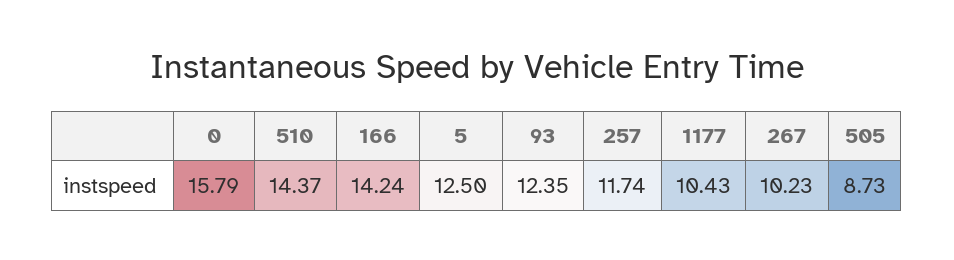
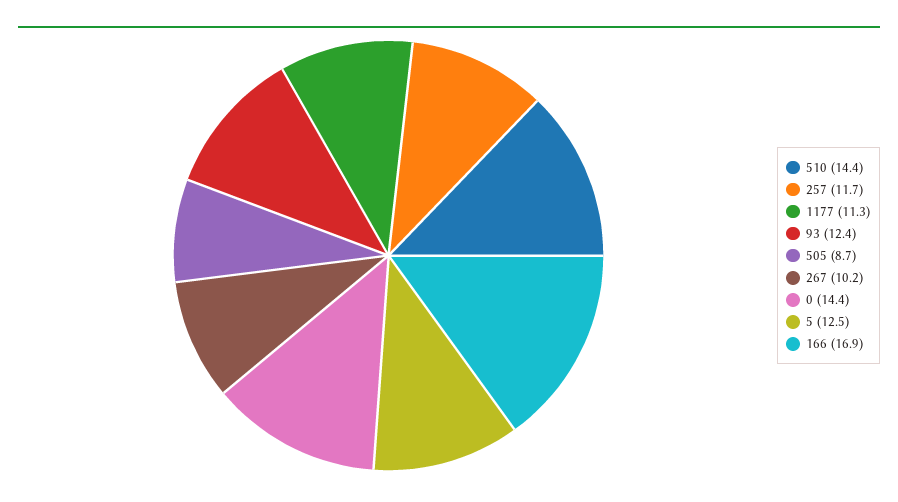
0: 15.79 -> 14.4
166: 14.24 -> 16.9
1177: 10.43 -> 11.3

